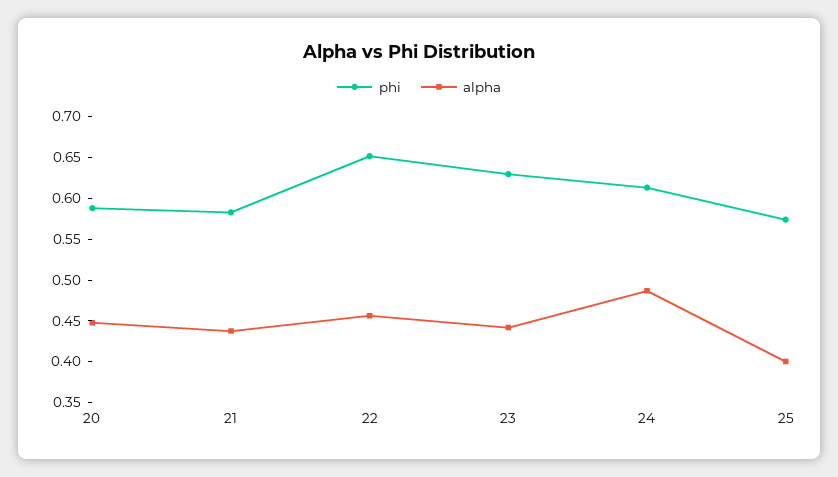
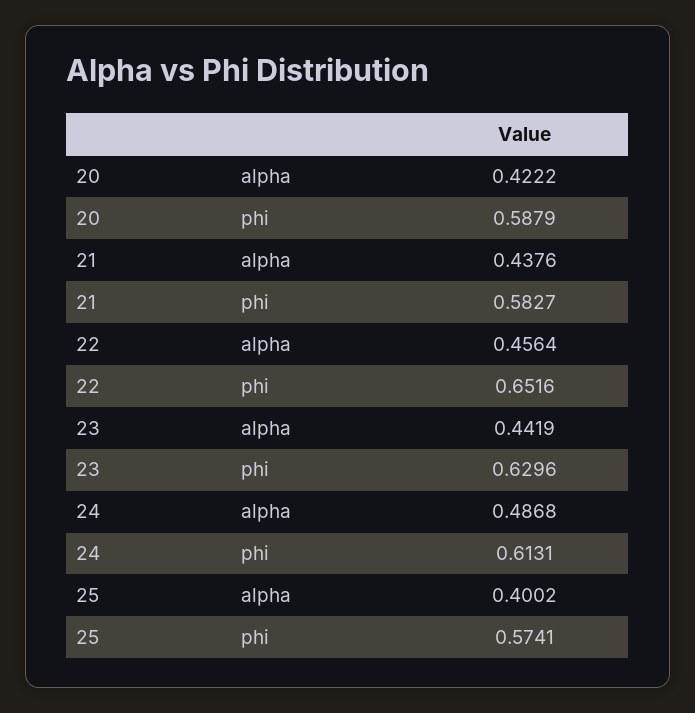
alpha, 20: 0.45 -> 0.4222

